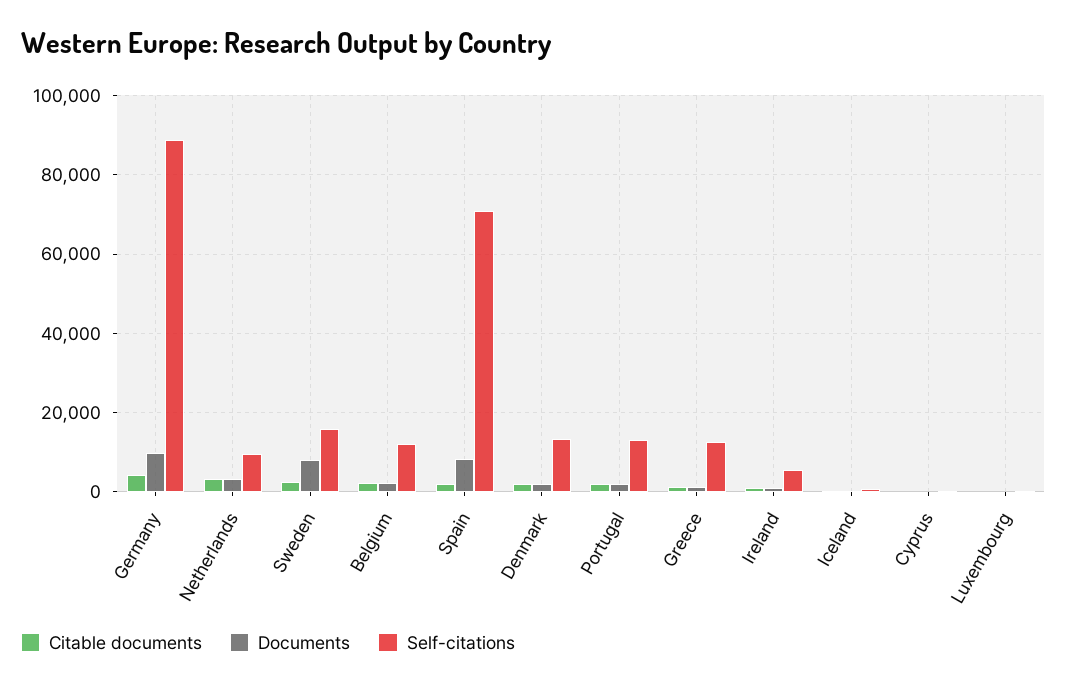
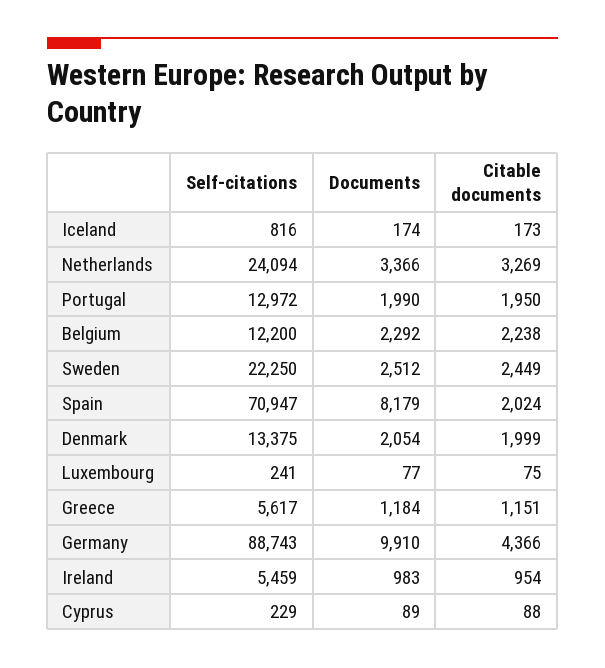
Self-citations, Netherlands: 10000 -> 24094
Documents, Sweden: 8000 -> 2512
Self-citations, Sweden: 16000 -> 22250
Self-citations, Greece: 12000 -> 5617

